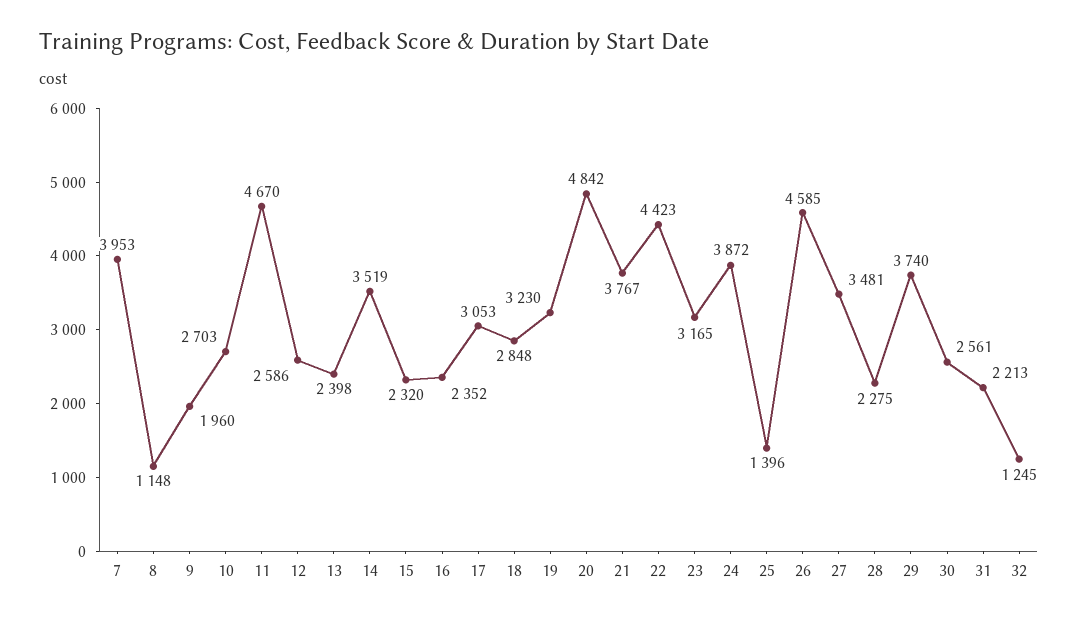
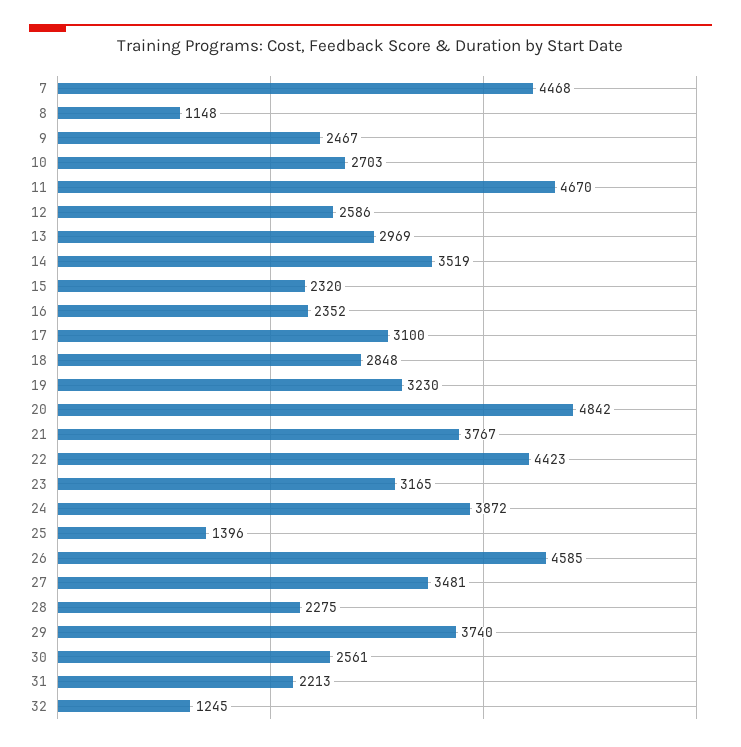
7: 3953 -> 4468
9: 1960 -> 2467
13: 2398 -> 2969
17: 3053 -> 3100

